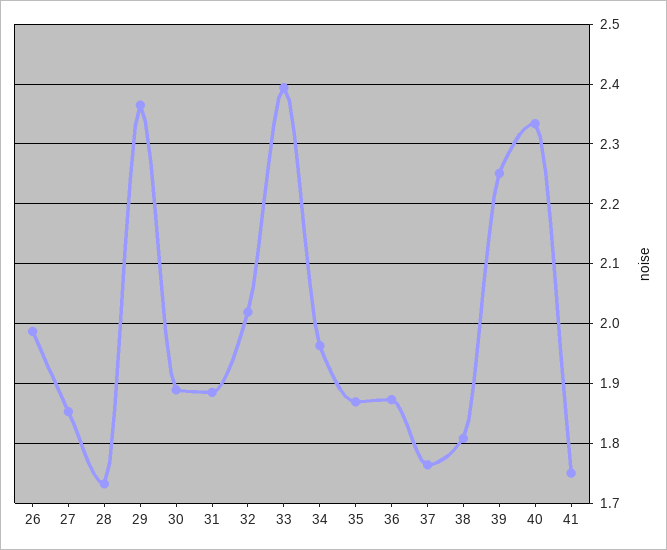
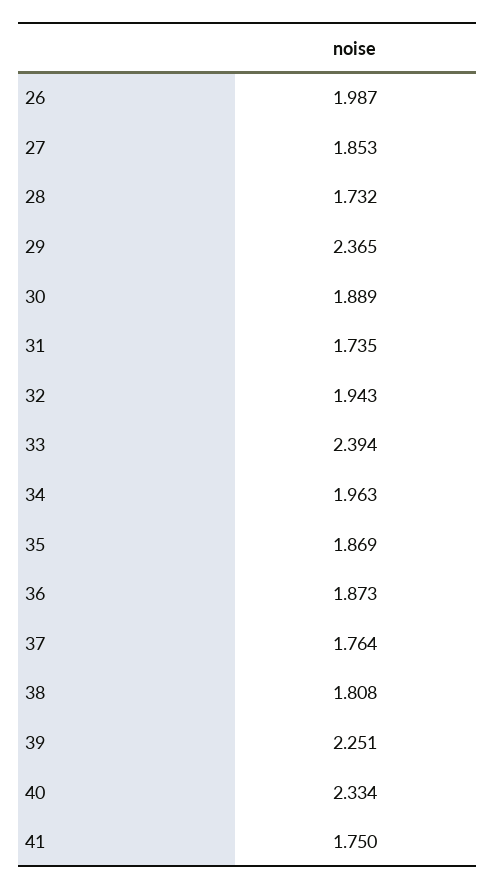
31: 1.88 -> 1.735
32: 2.02 -> 1.943

